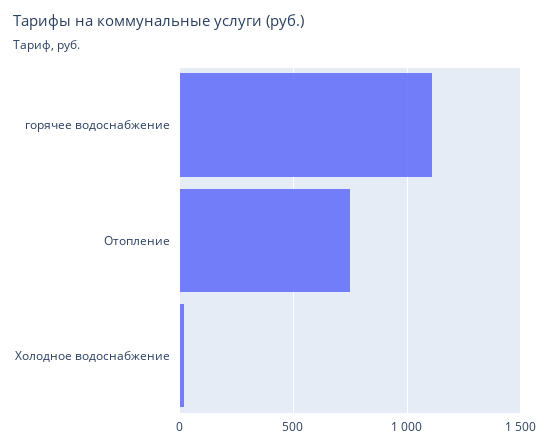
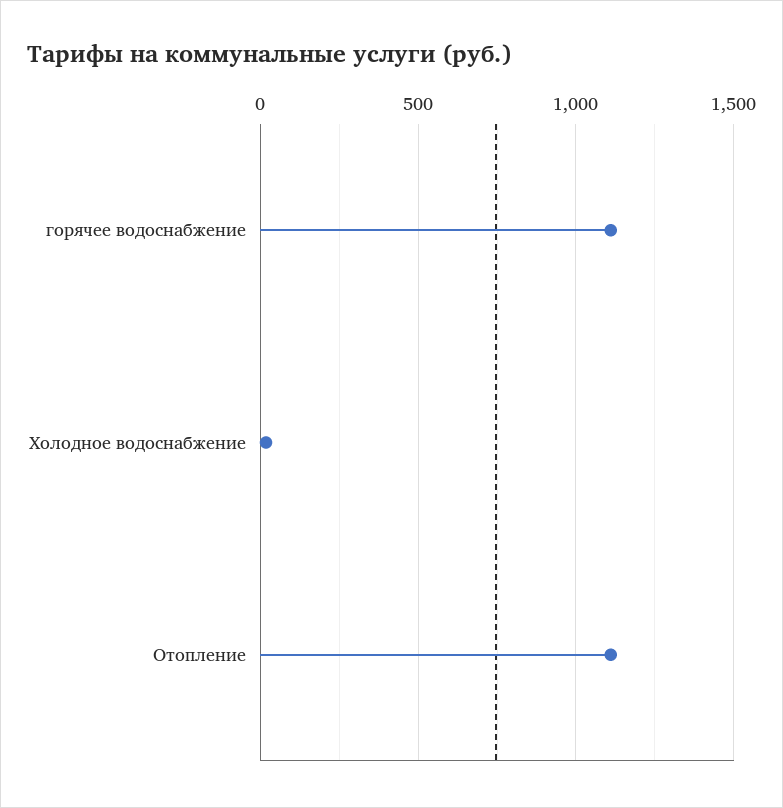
Отопление: 750 -> 1100

